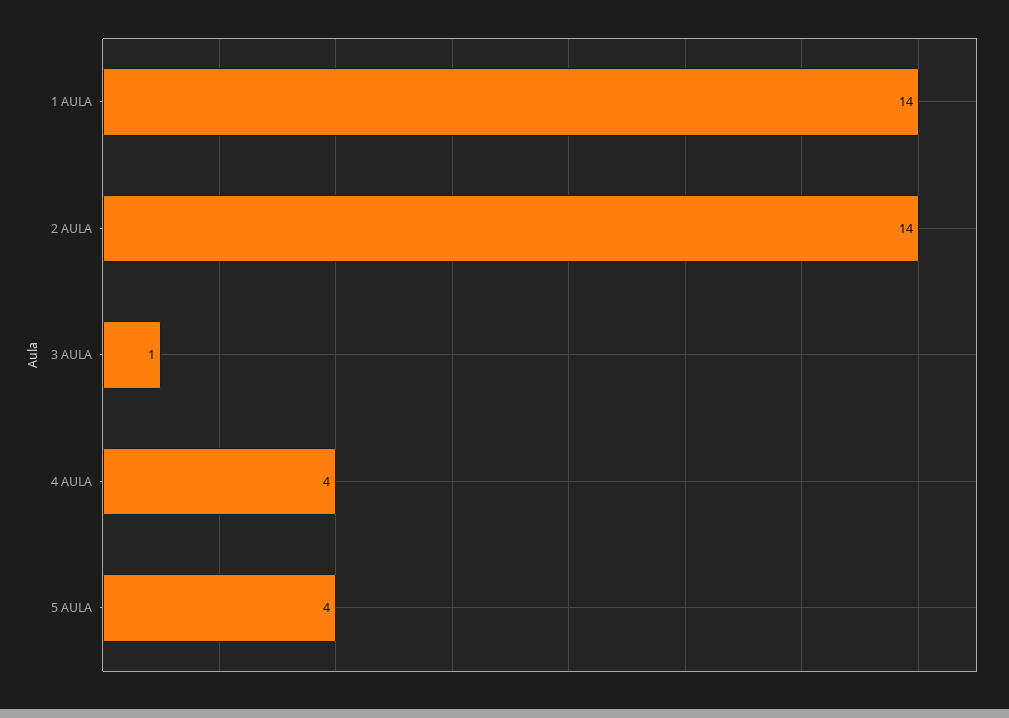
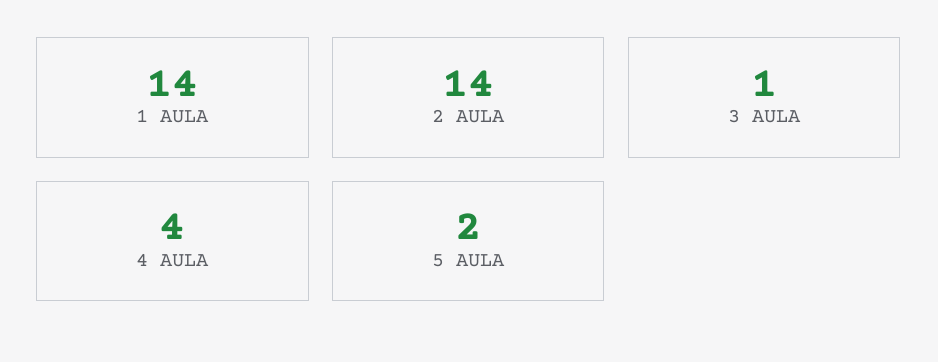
5 AULA: 4 -> 2

